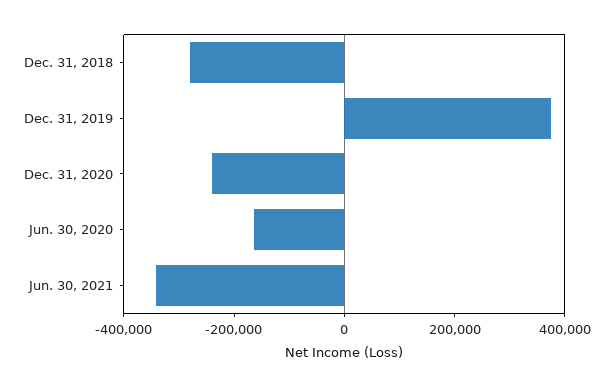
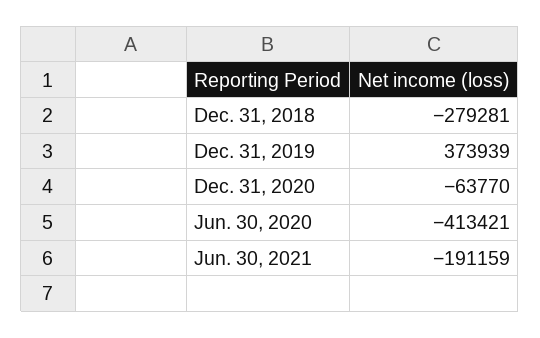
Dec. 31, 2020: -250000 -> -63770
Jun. 30, 2020: -150000 -> -413421
Jun. 30, 2021: -350000 -> -191159

